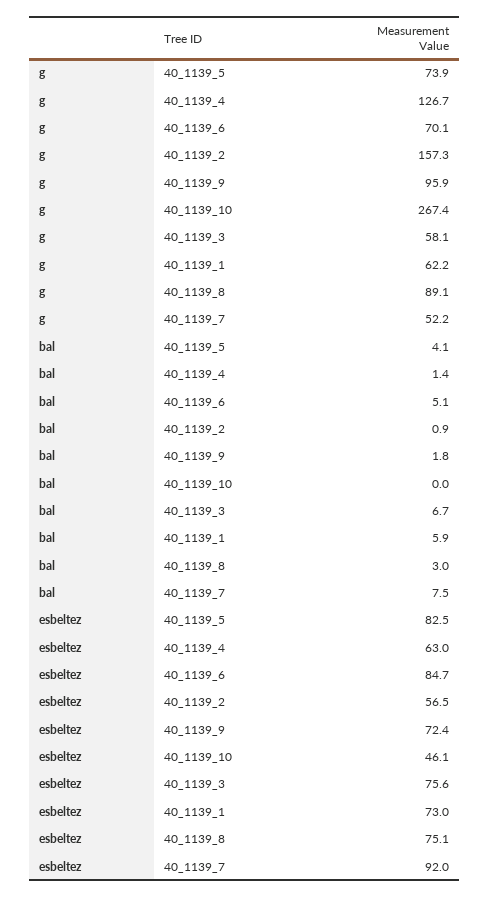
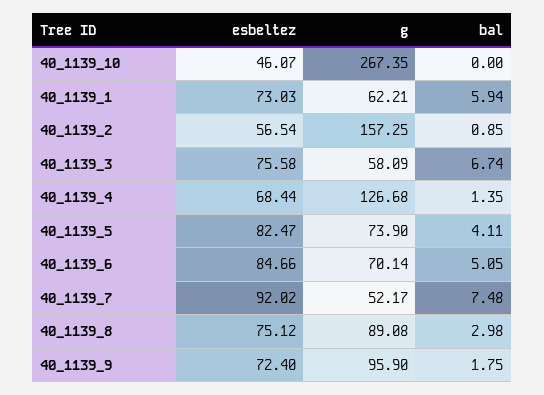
esbeltez, 40_1139_4: 63 -> 68.44

